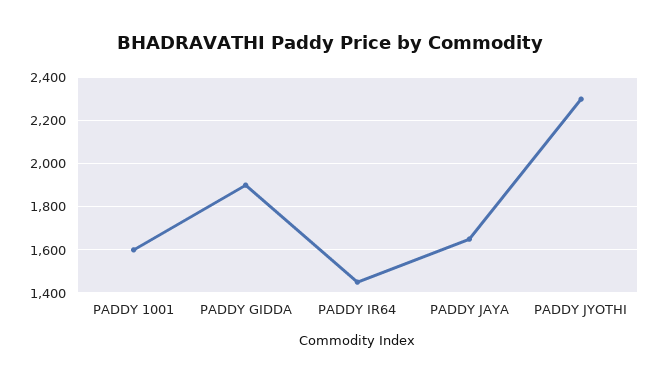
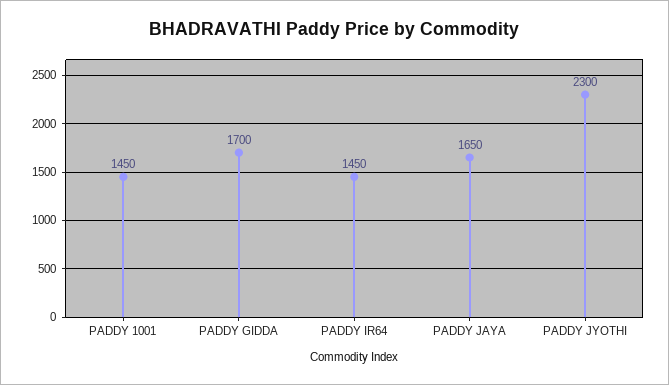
PADDY 1001: 1600 -> 1450
PADDY GIDDA: 1900 -> 1700

